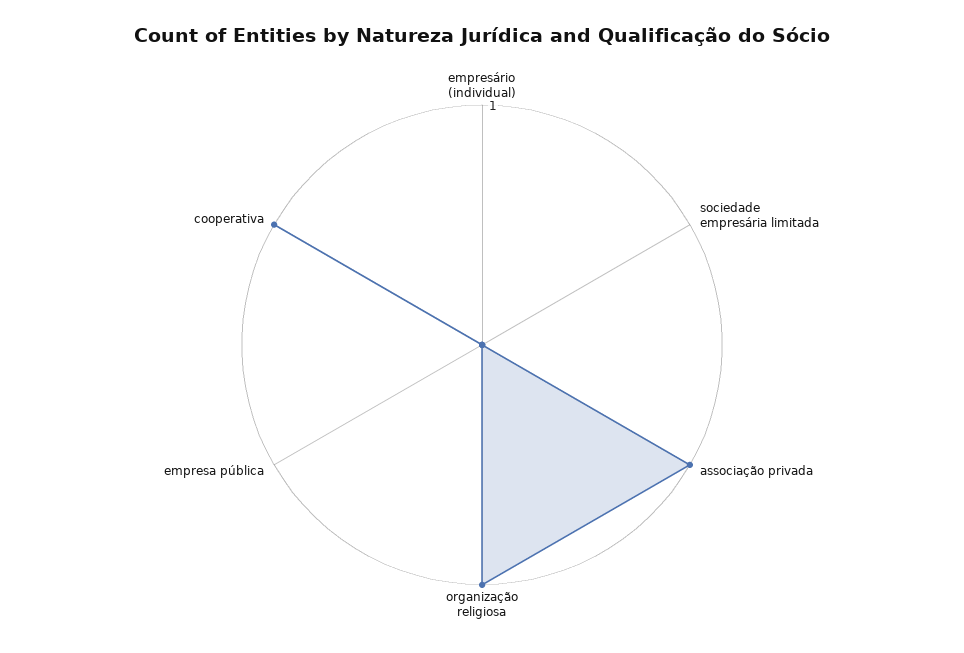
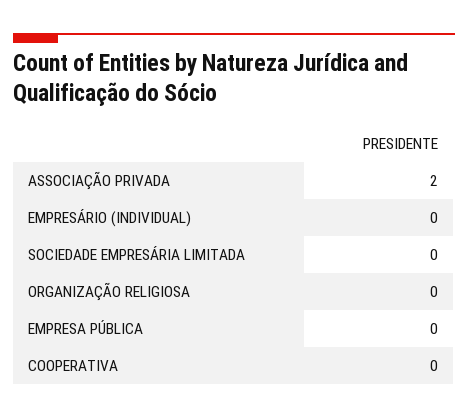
associação privada: 1 -> 2
organização religiosa: 1 -> 0
cooperativa: 1 -> 0

